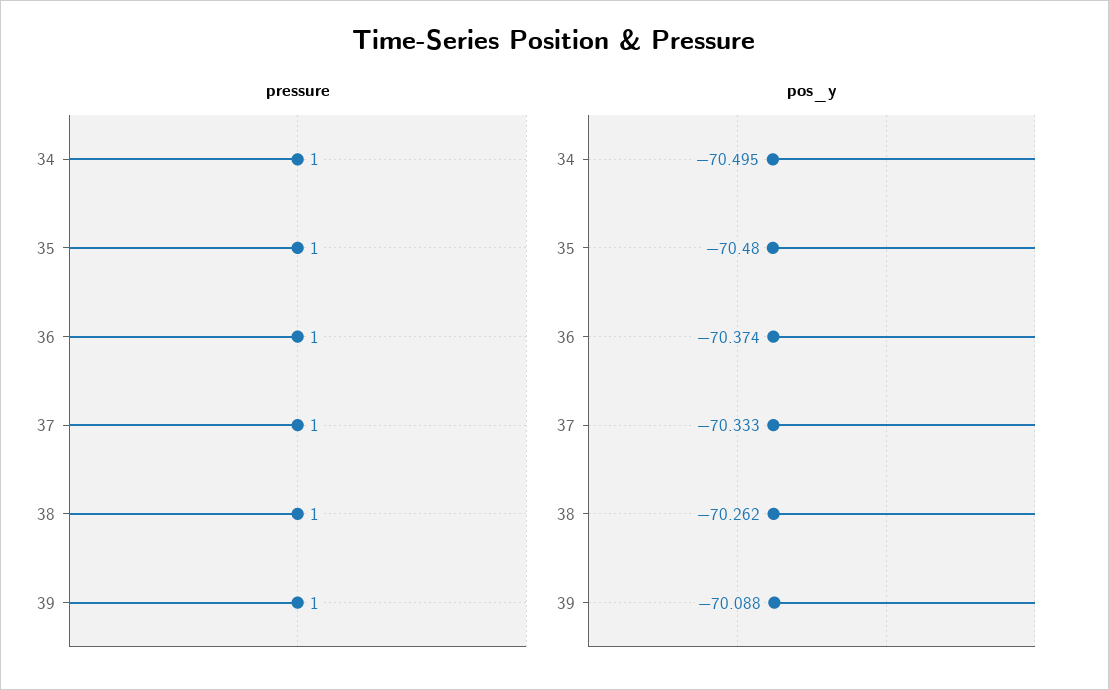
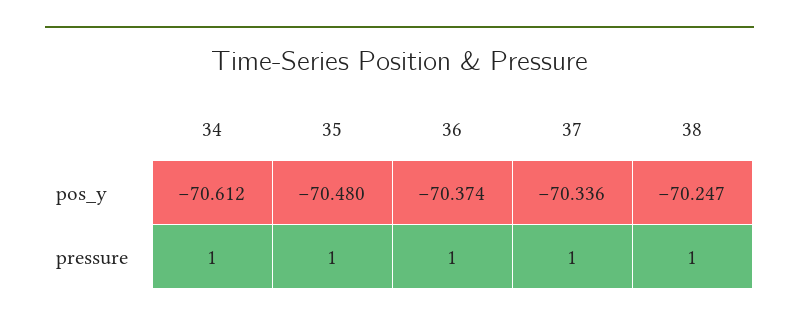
pressure, 39: 1 -> none
pos_y, 34: -70.495 -> -70.612
pos_y, 37: -70.333 -> -70.336
pos_y, 38: -70.262 -> -70.247
pos_y, 39: -70.088 -> none

